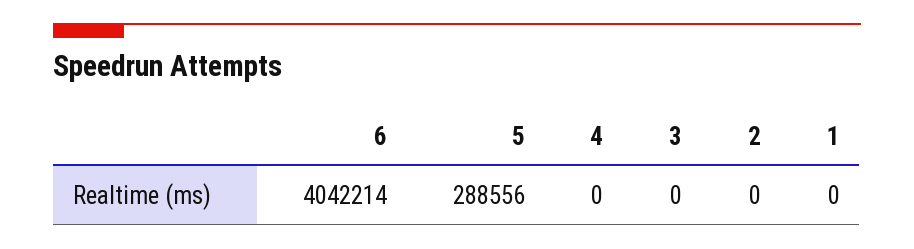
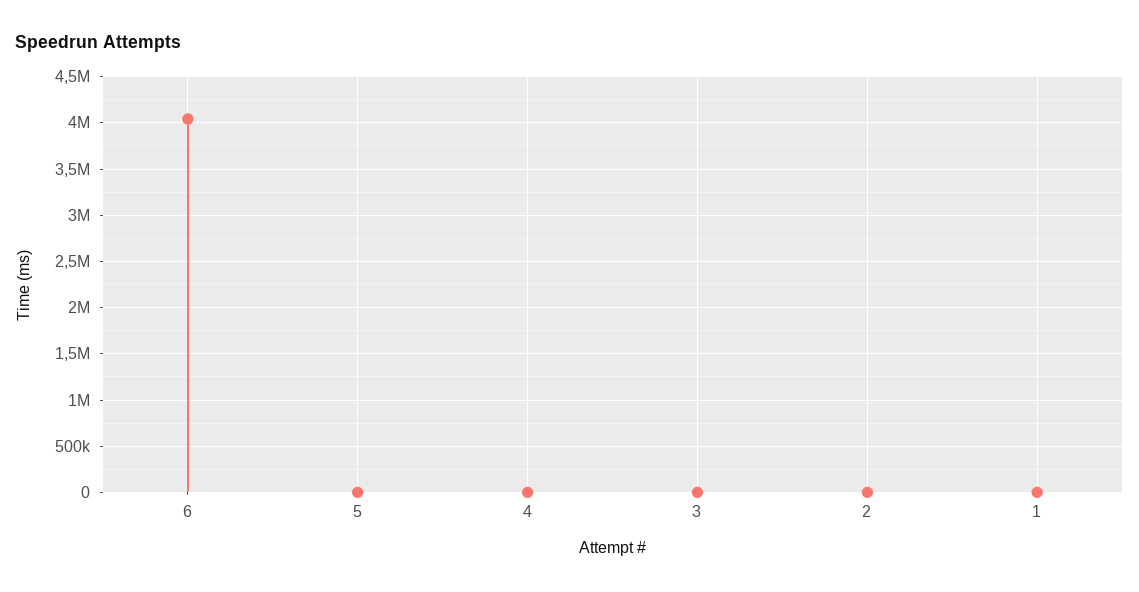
5: 288556 -> 0

